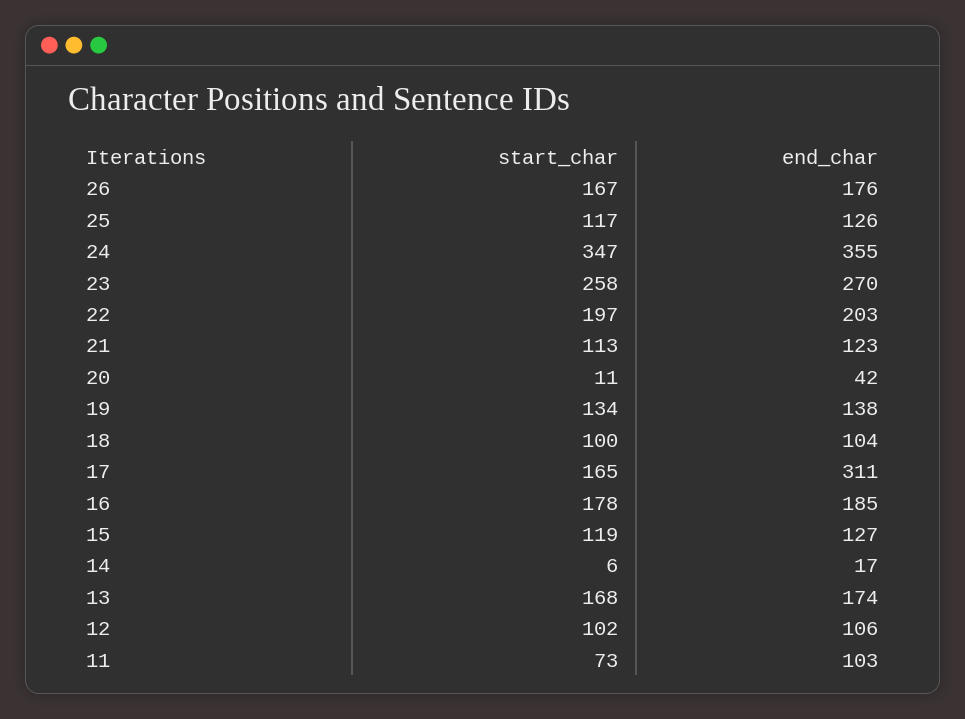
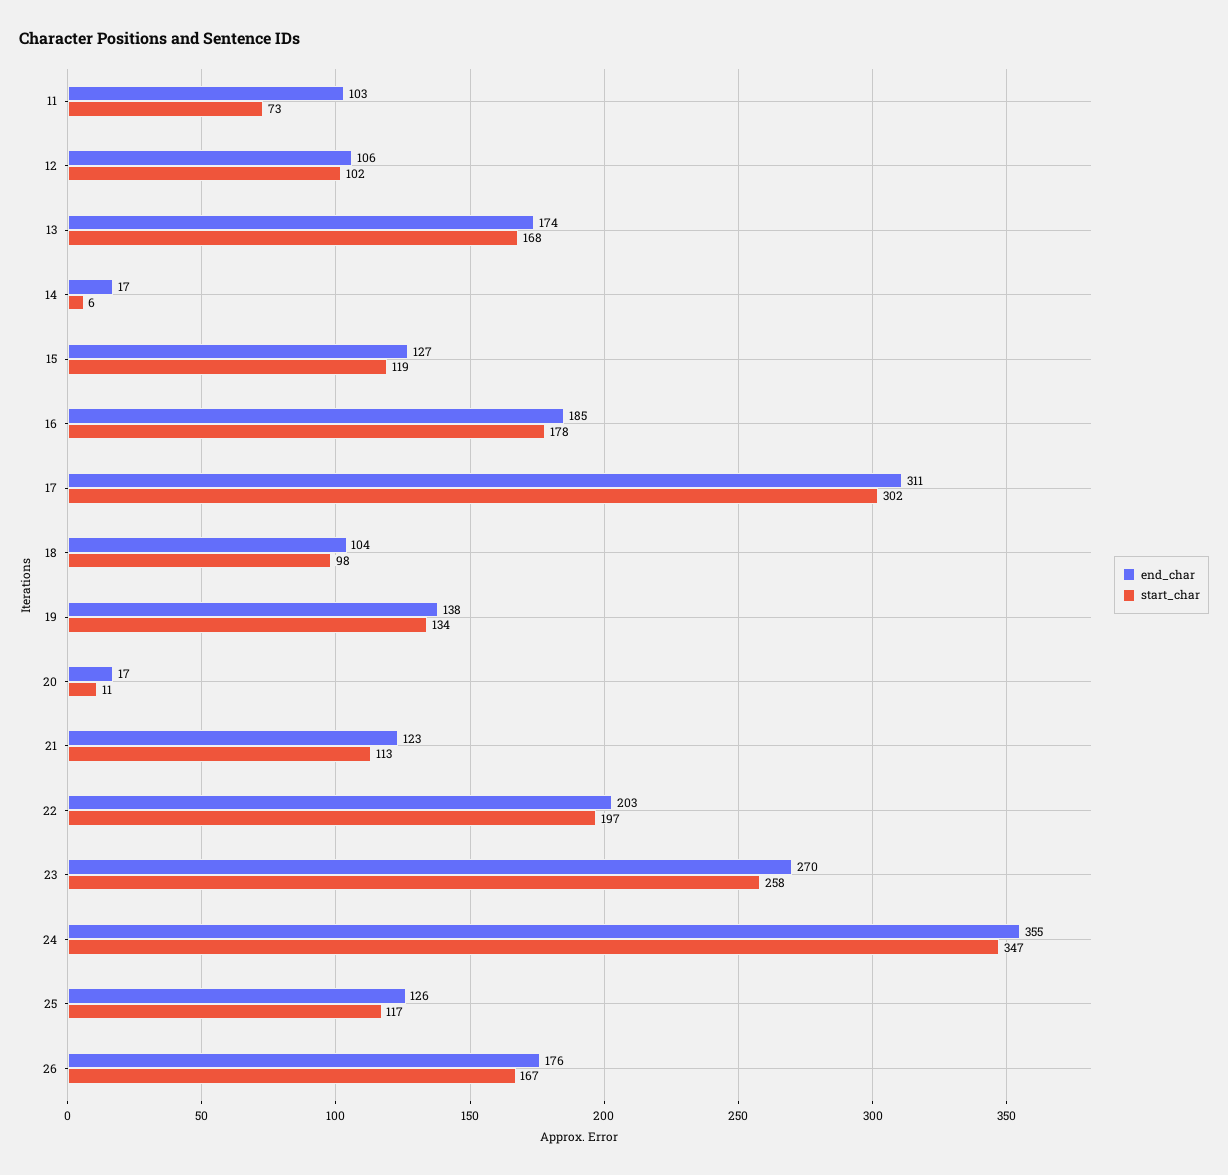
end_char, 20: 42 -> 17
start_char, 18: 100 -> 98
start_char, 17: 165 -> 302

